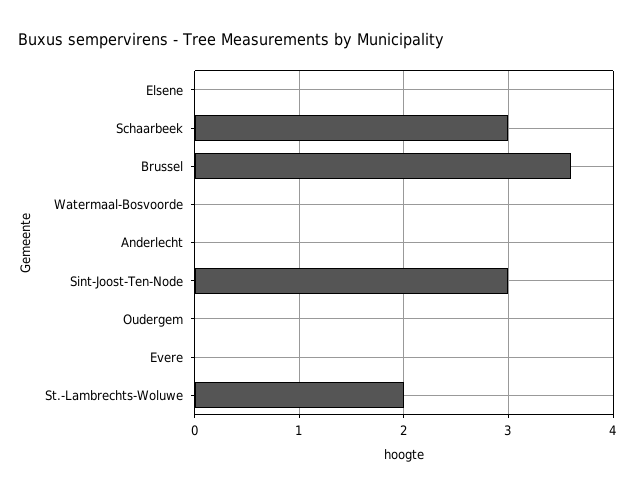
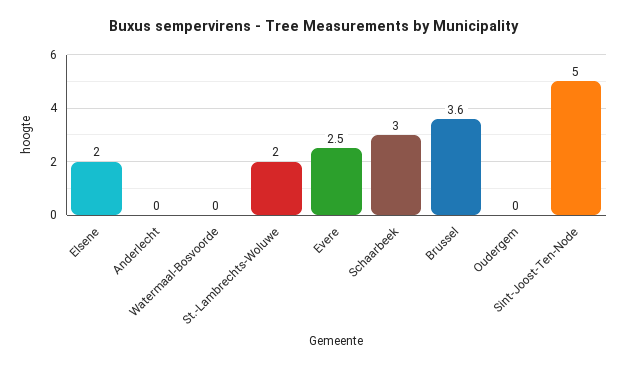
Elsene: 0 -> 2
Sint-Joost-Ten-Node: 3 -> 5
Evere: 0 -> 2.5

